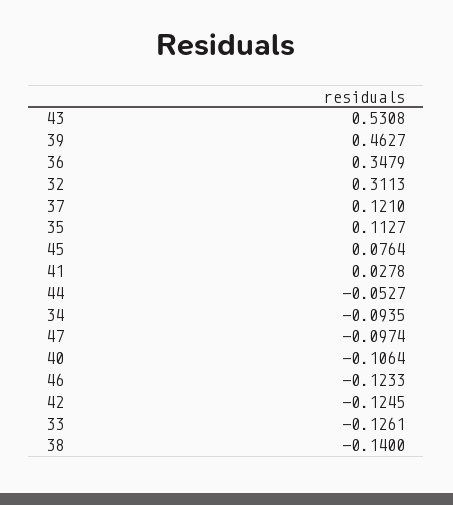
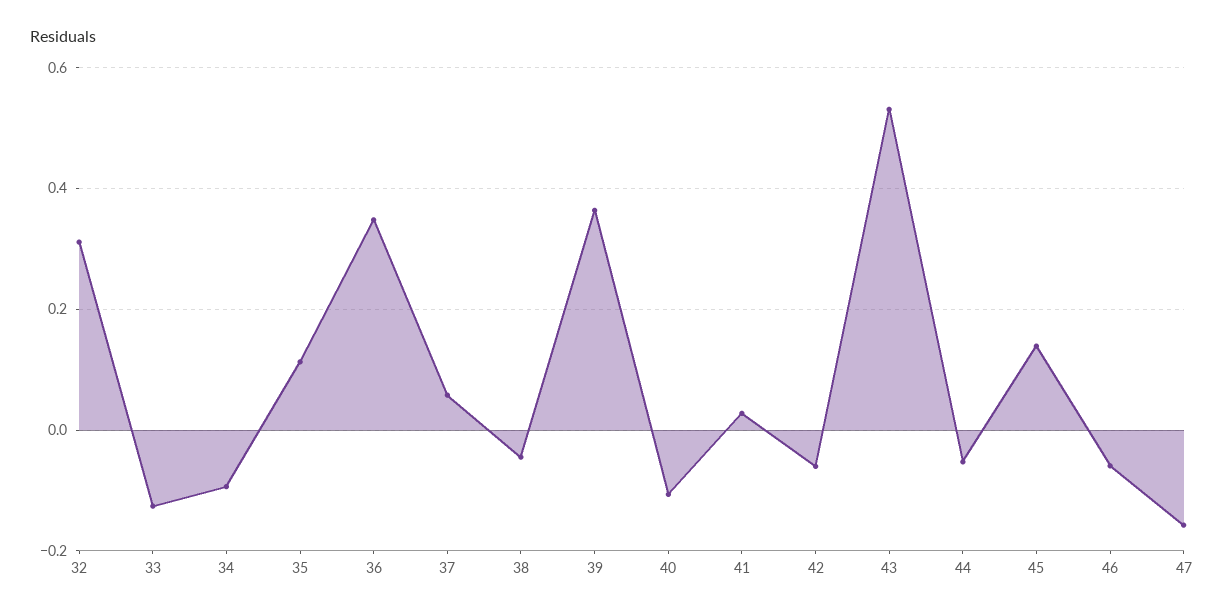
39: 0.4627 -> 0.36
37: 0.121 -> 0.06
45: 0.0764 -> 0.14
47: -0.0974 -> -0.16
46: -0.1233 -> -0.06
42: -0.1245 -> -0.06
38: -0.14 -> -0.04

